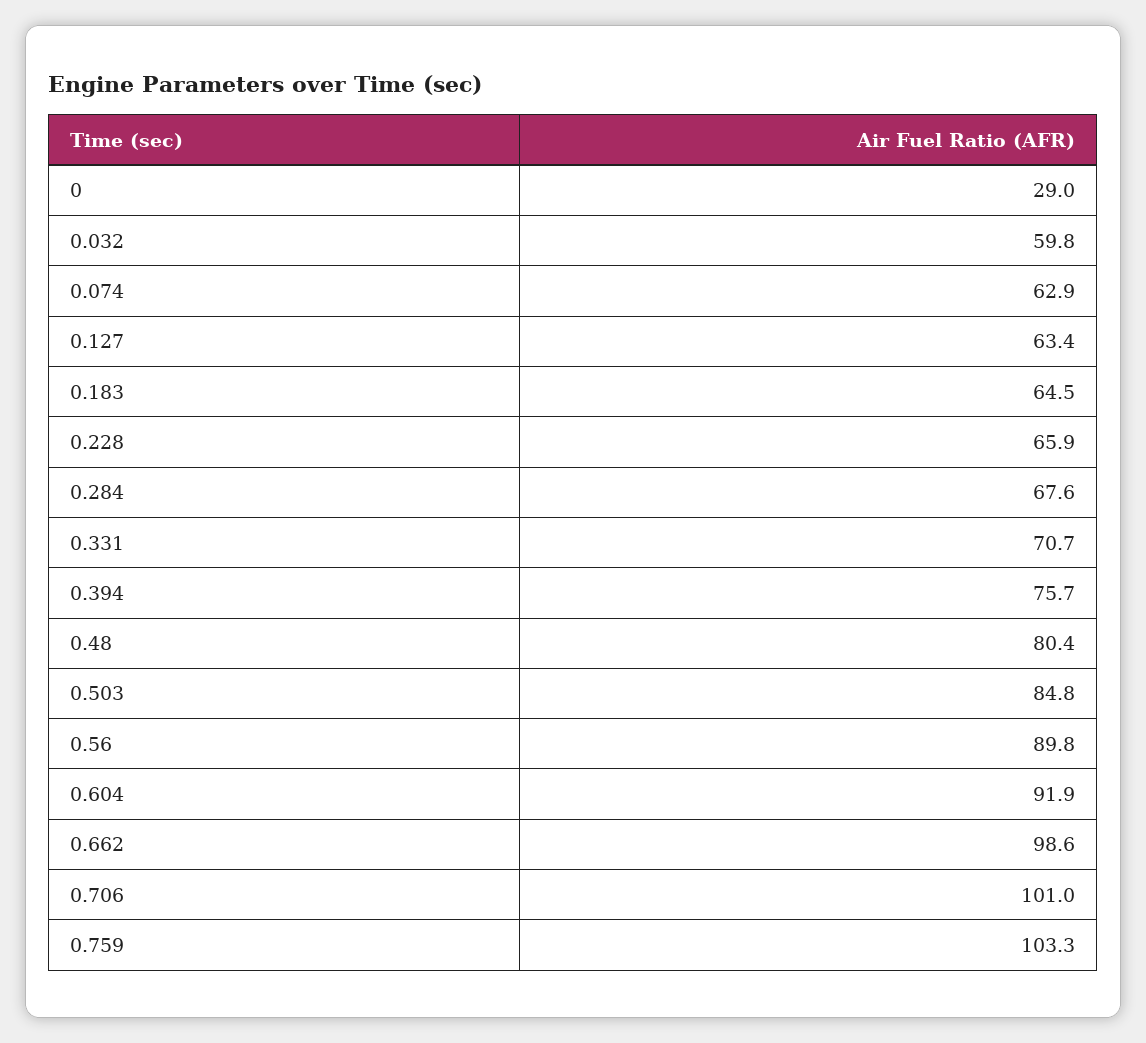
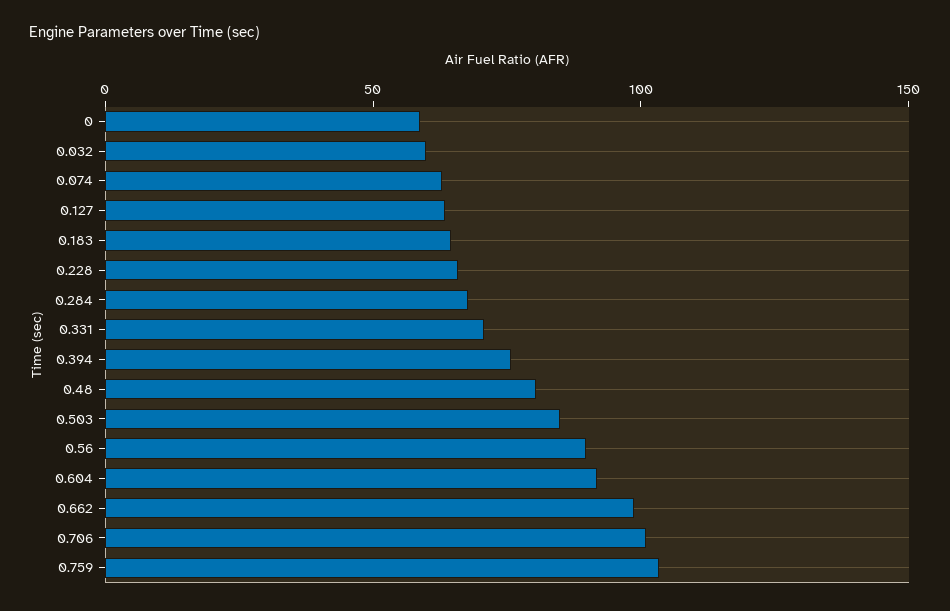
0: 29 -> 60

